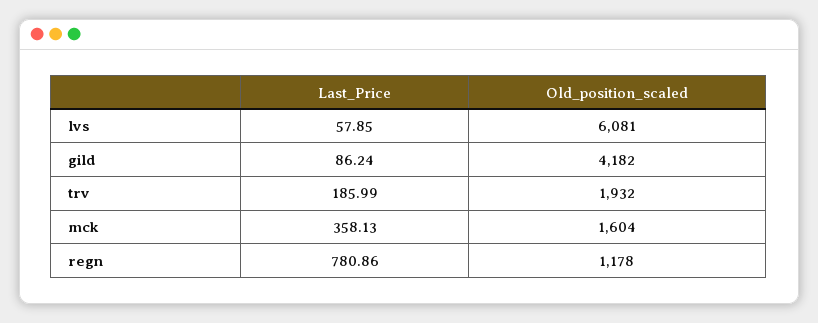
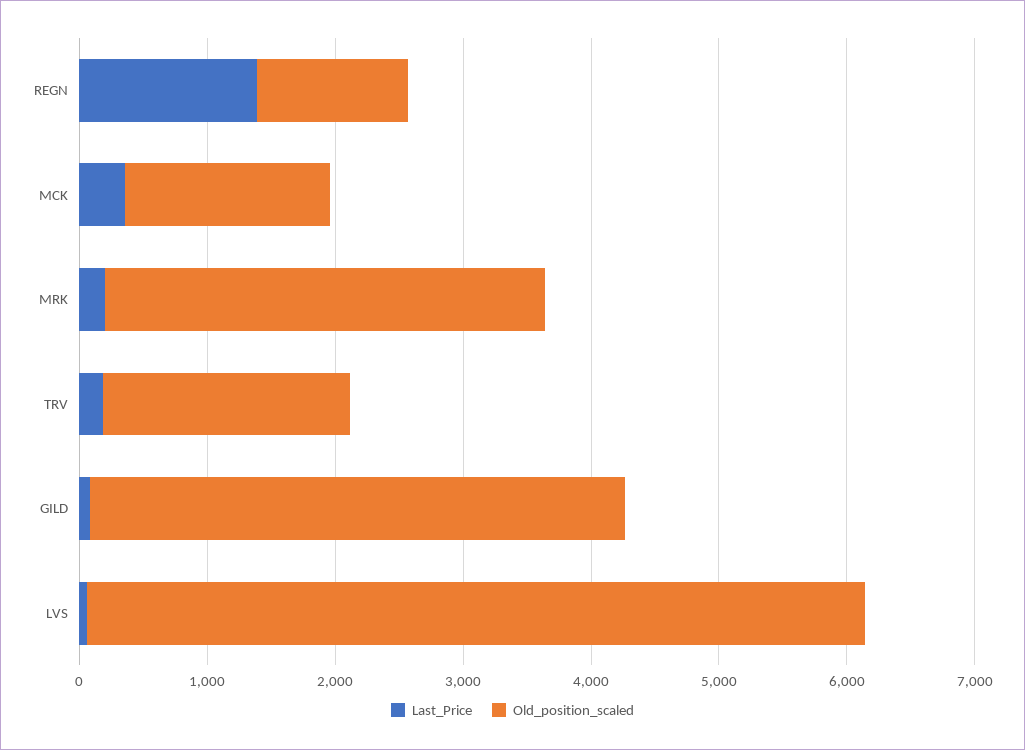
Last_Price, regn: 780.86 -> 1400
Last_Price, MRK: none -> 200
Old_position_scaled, MRK: none -> 3400

